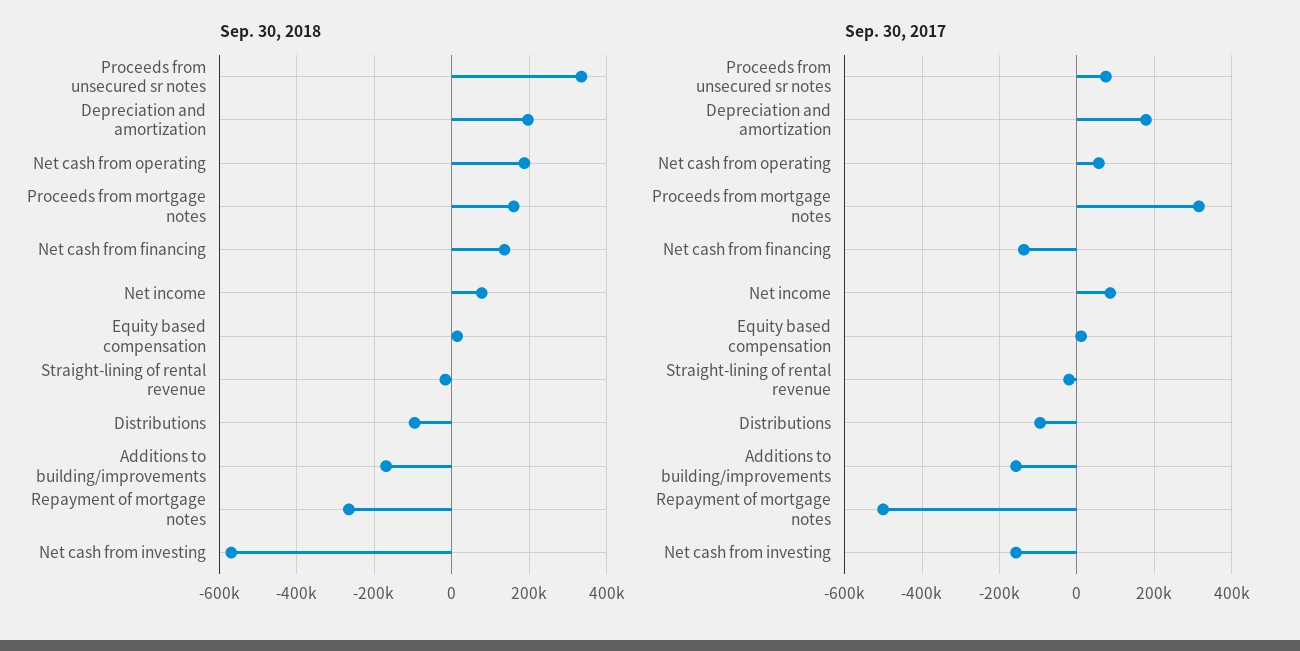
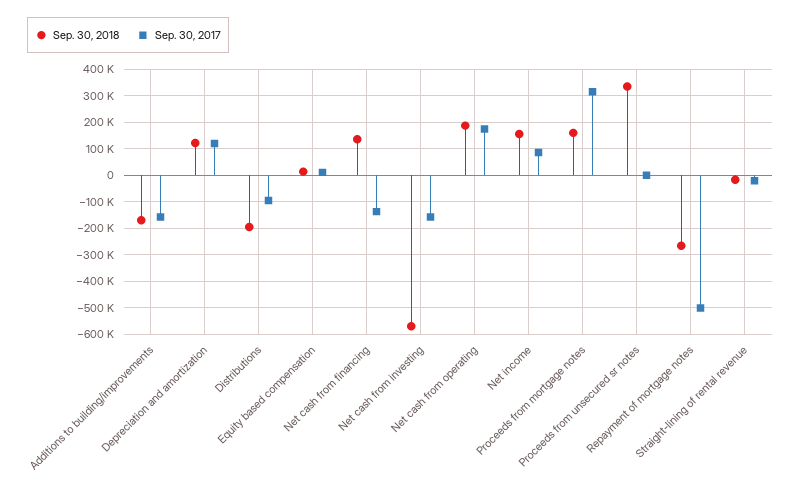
Sep. 30, 2018, Depreciation and amortization: 200000 -> 125000
Sep. 30, 2018, Net income: 80000 -> 150000
Sep. 30, 2018, Distributions: -100000 -> -200000
Sep. 30, 2017, Proceeds from unsecured sr notes: 80000 -> 0
Sep. 30, 2017, Depreciation and amortization: 180000 -> 125000
Sep. 30, 2017, Net cash from operating: 60000 -> 175000

